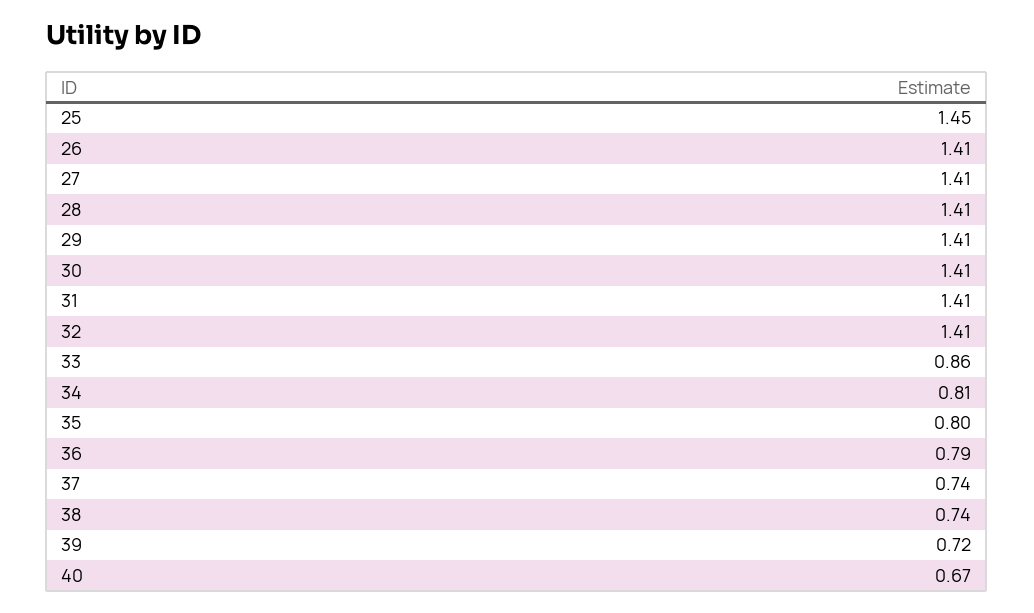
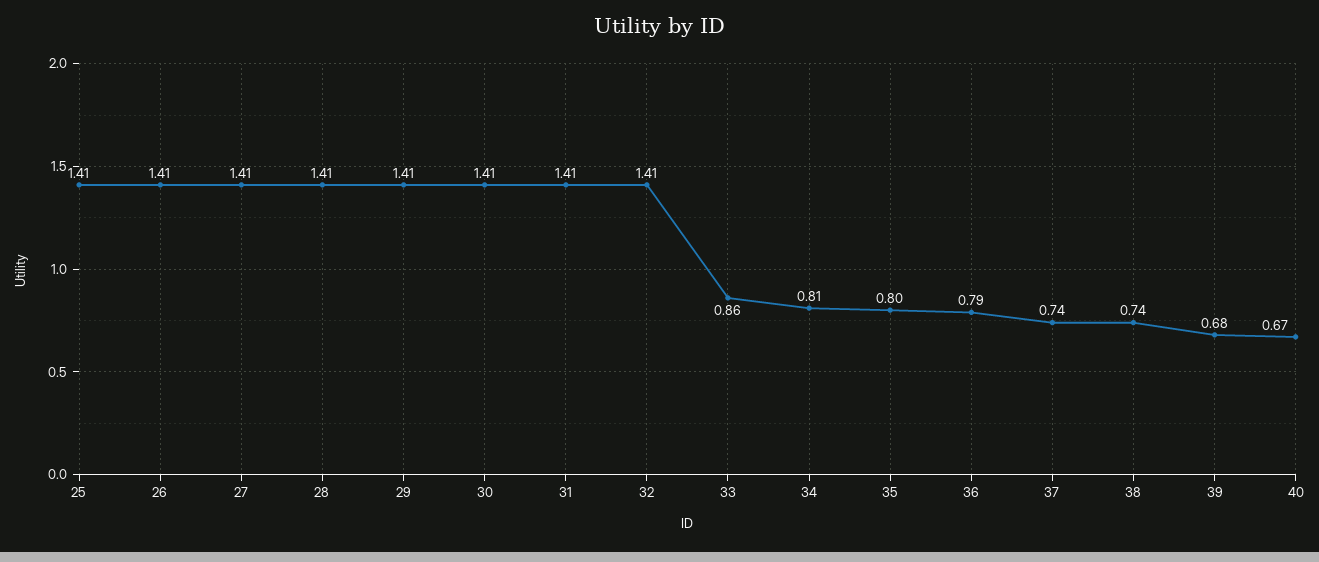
25: 1.45 -> 1.41
39: 0.72 -> 0.68

